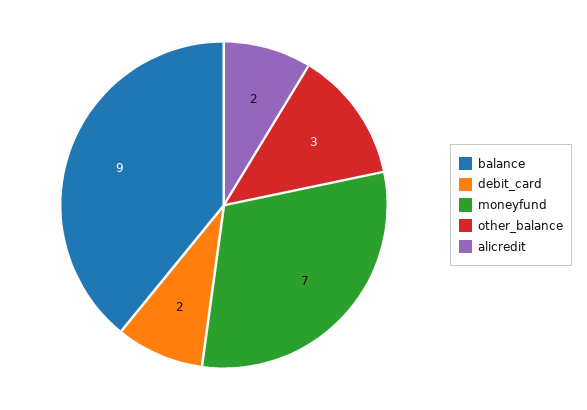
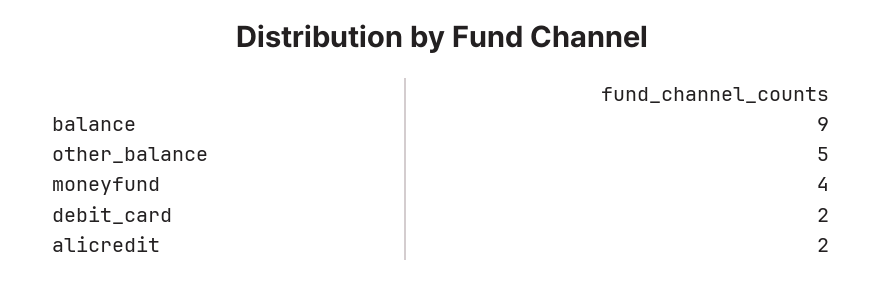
moneyfund: 7 -> 4
other_balance: 3 -> 5

